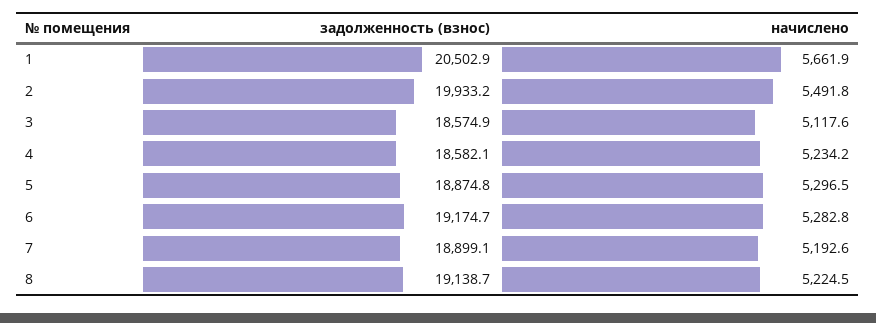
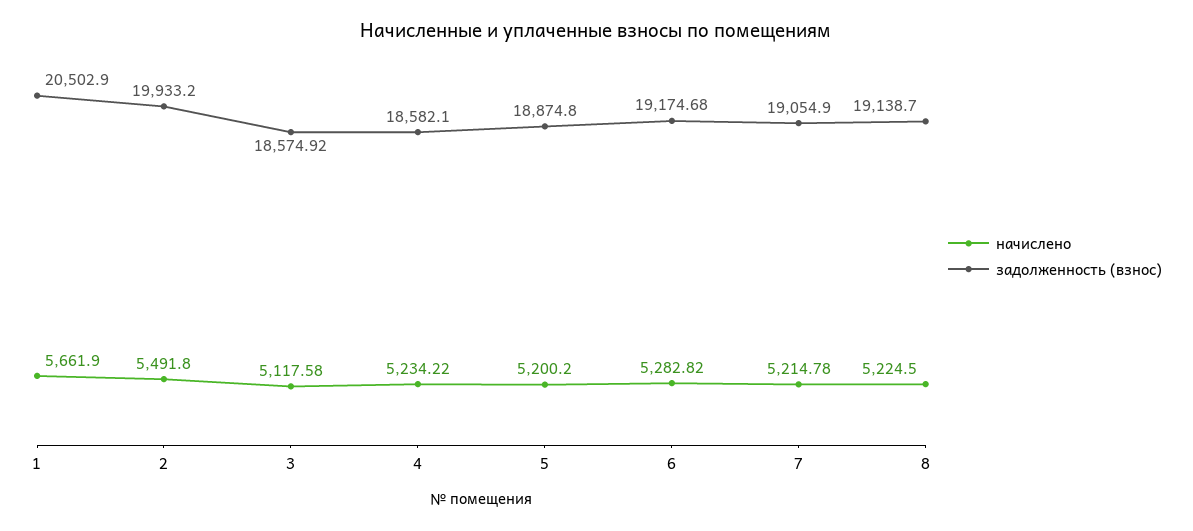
начислено, 5: 5296.5 -> 5200.2
задолженность (взнос), 7: 18899.1 -> 19054.9
начислено, 7: 5192.6 -> 5214.78

